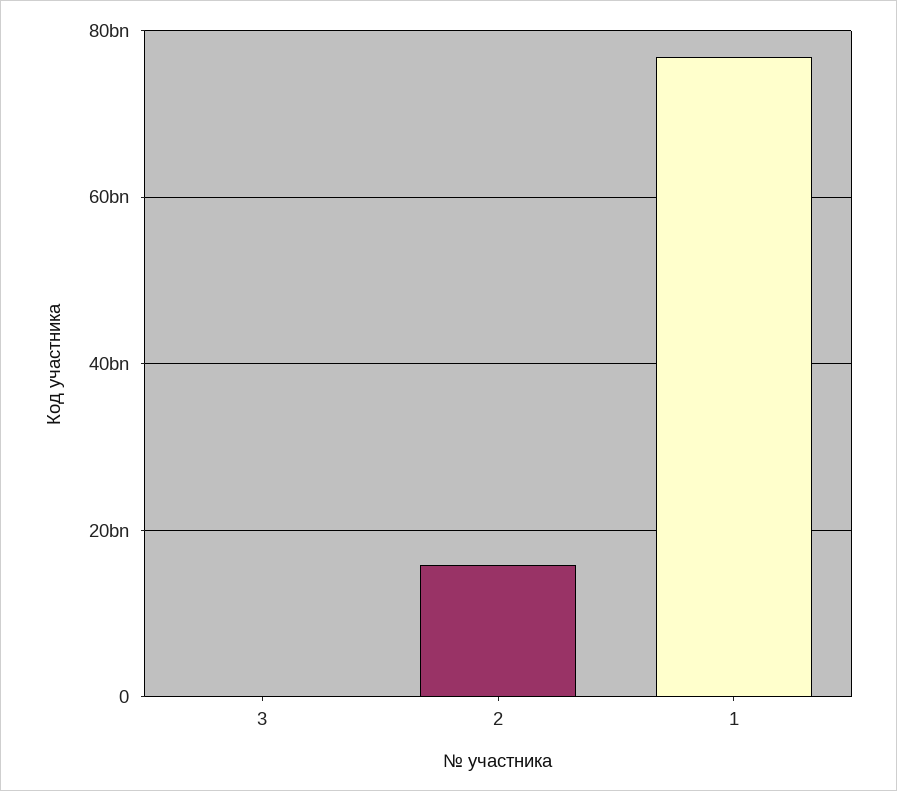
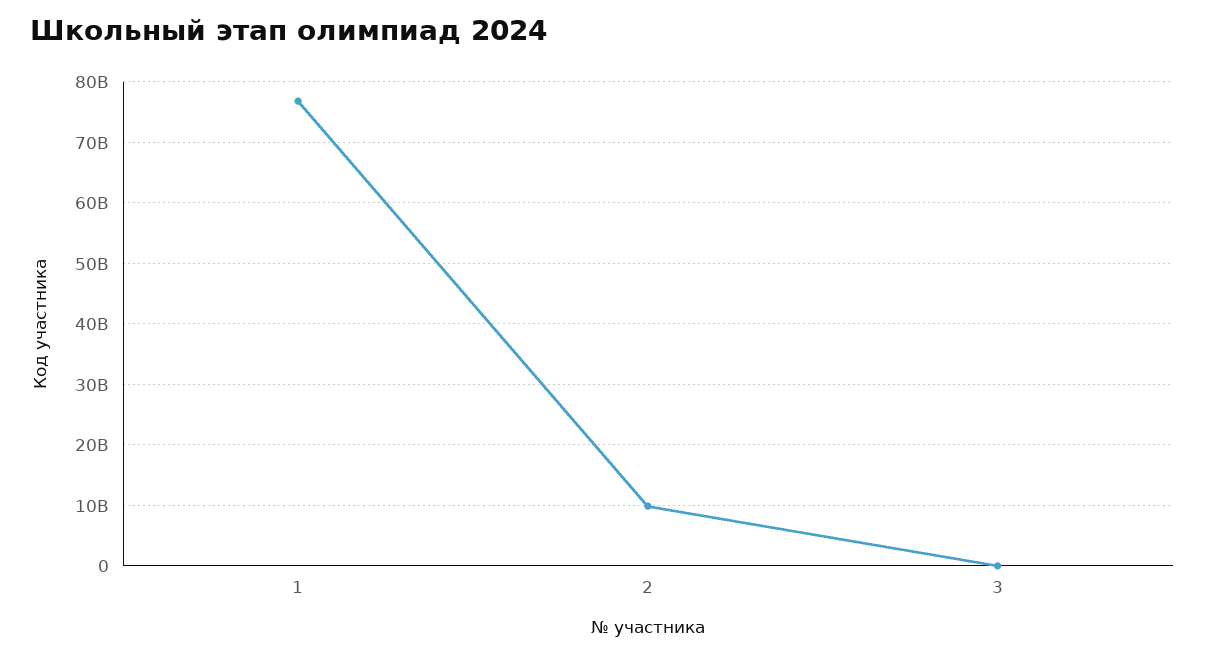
2: 16000000000 -> 10000000000

